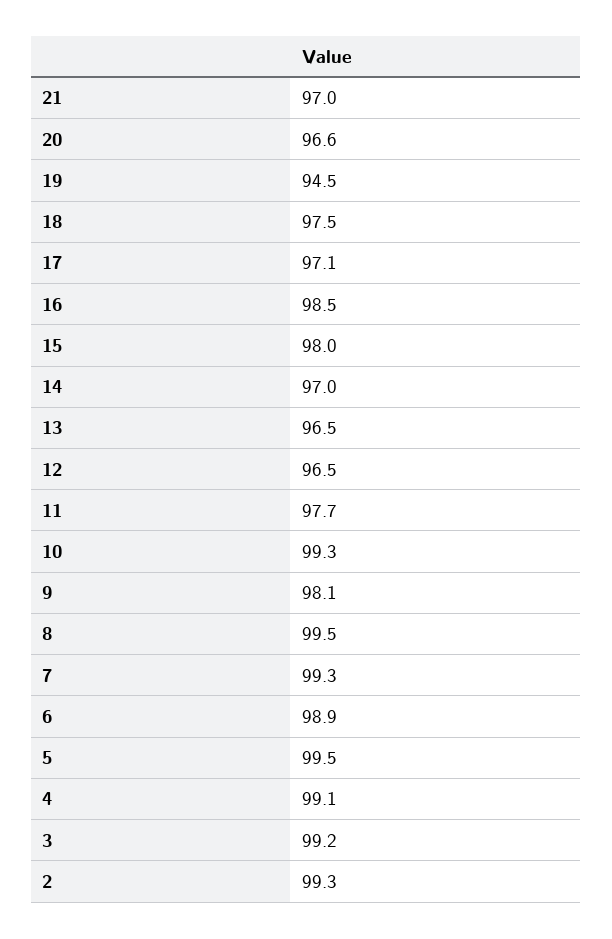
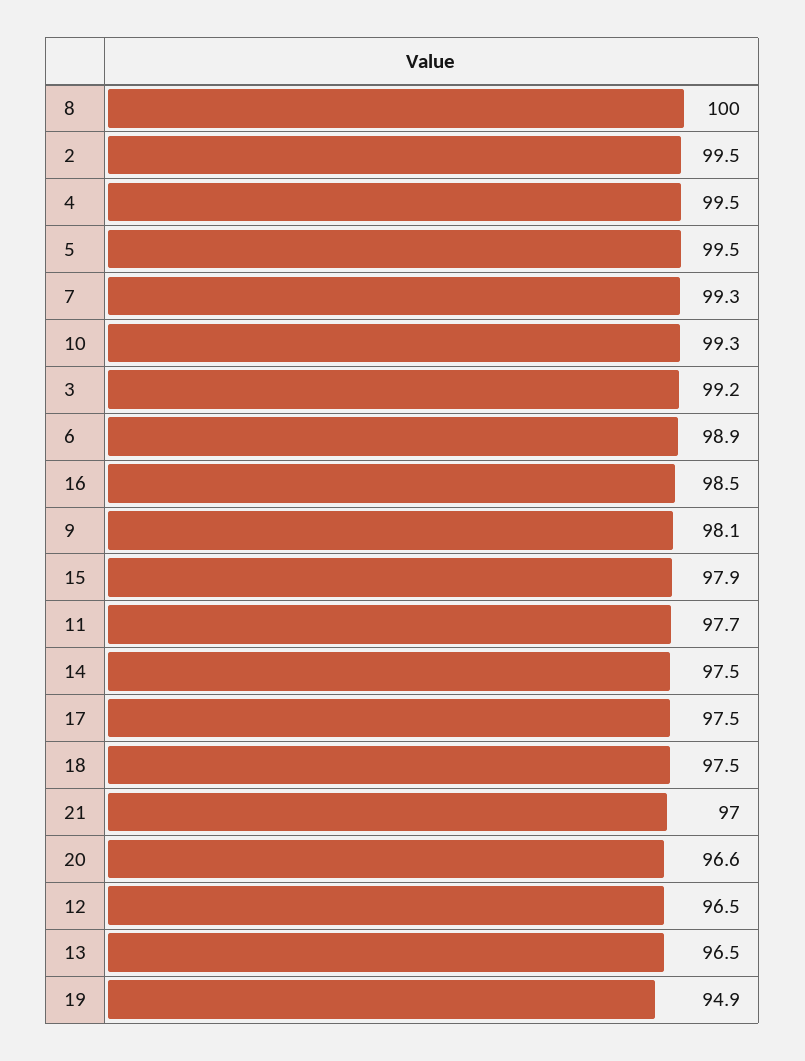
19: 94.5 -> 94.9
17: 97.1 -> 97.5
15: 98 -> 97.9
14: 97 -> 97.5
8: 99.5 -> 100
4: 99.1 -> 99.5
2: 99.3 -> 99.5

